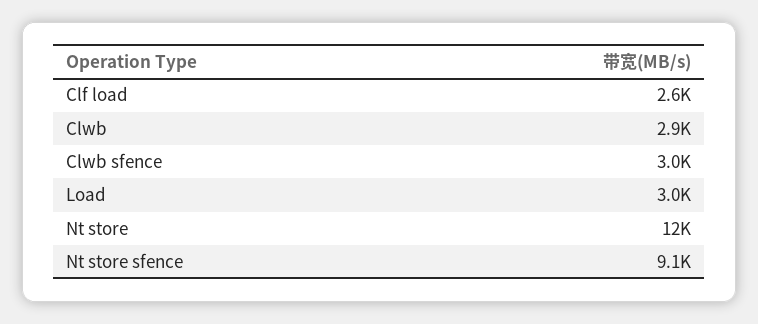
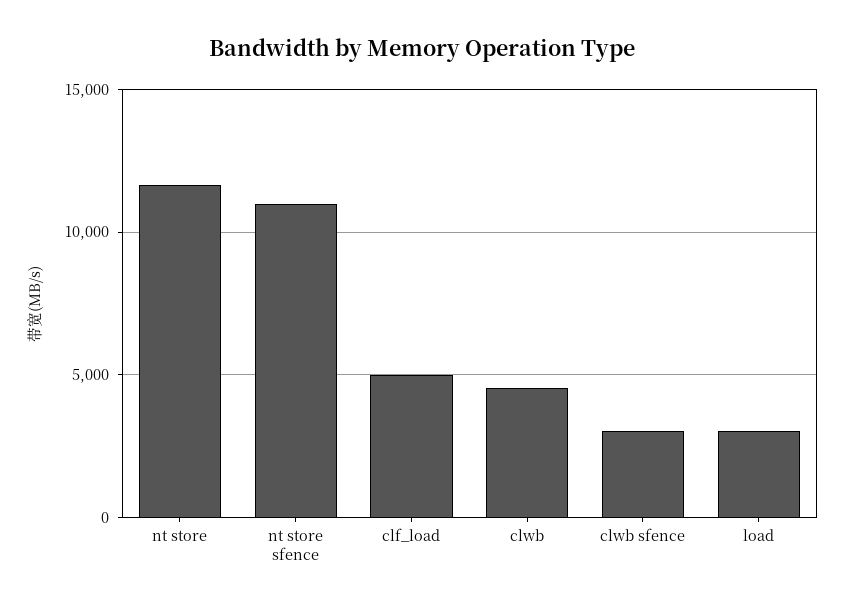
Clf load: 2600 -> 5000
Clwb: 2900 -> 4500
Nt store sfence: 9100 -> 11000

